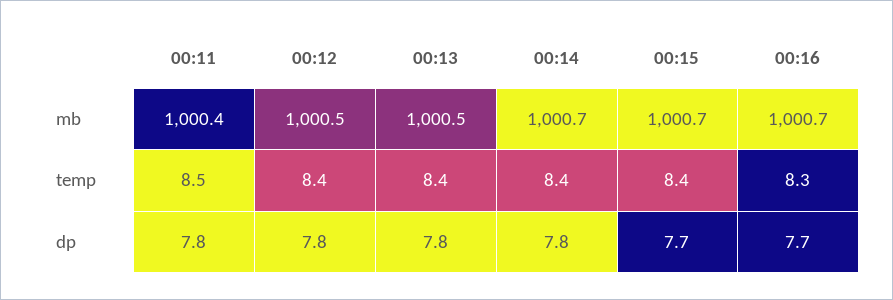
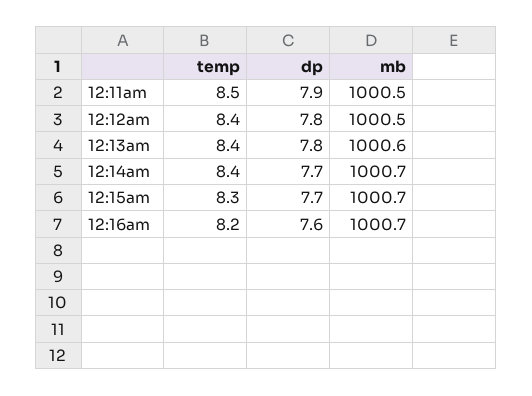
00:11, mb: 1000.4 -> 1000.5
00:13, mb: 1000.5 -> 1000.6
00:15, temp: 8.4 -> 8.3
00:16, temp: 8.3 -> 8.2
00:11, dp: 7.8 -> 7.9
00:14, dp: 7.8 -> 7.7
00:16, dp: 7.7 -> 7.6

